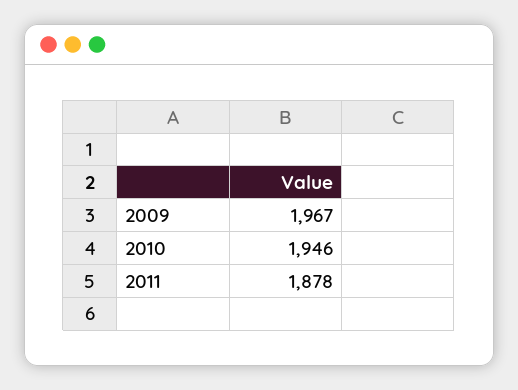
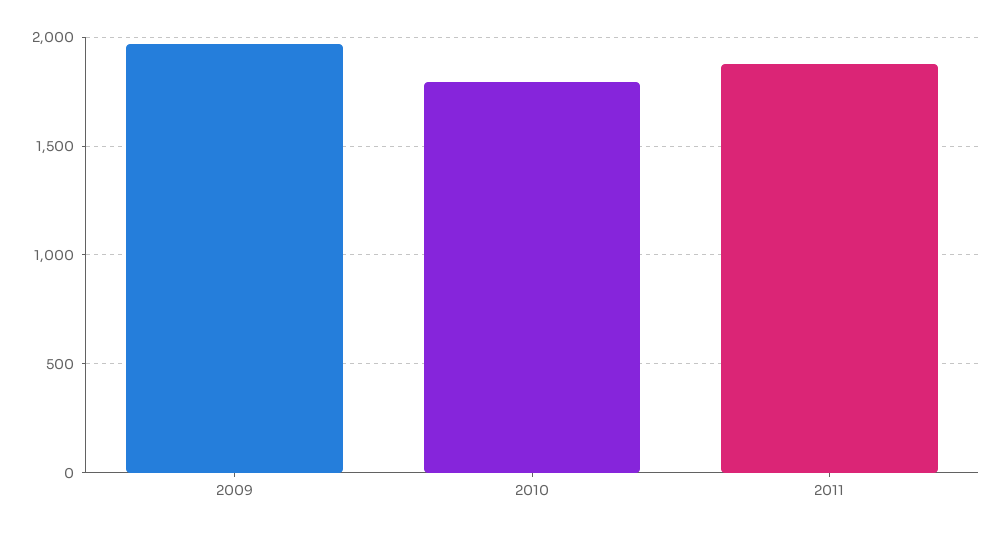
2010: 1946 -> 1800

